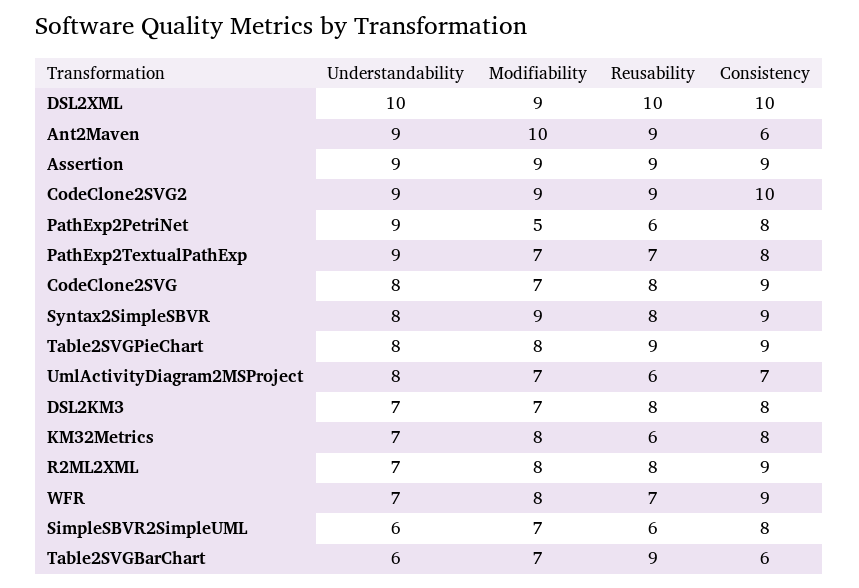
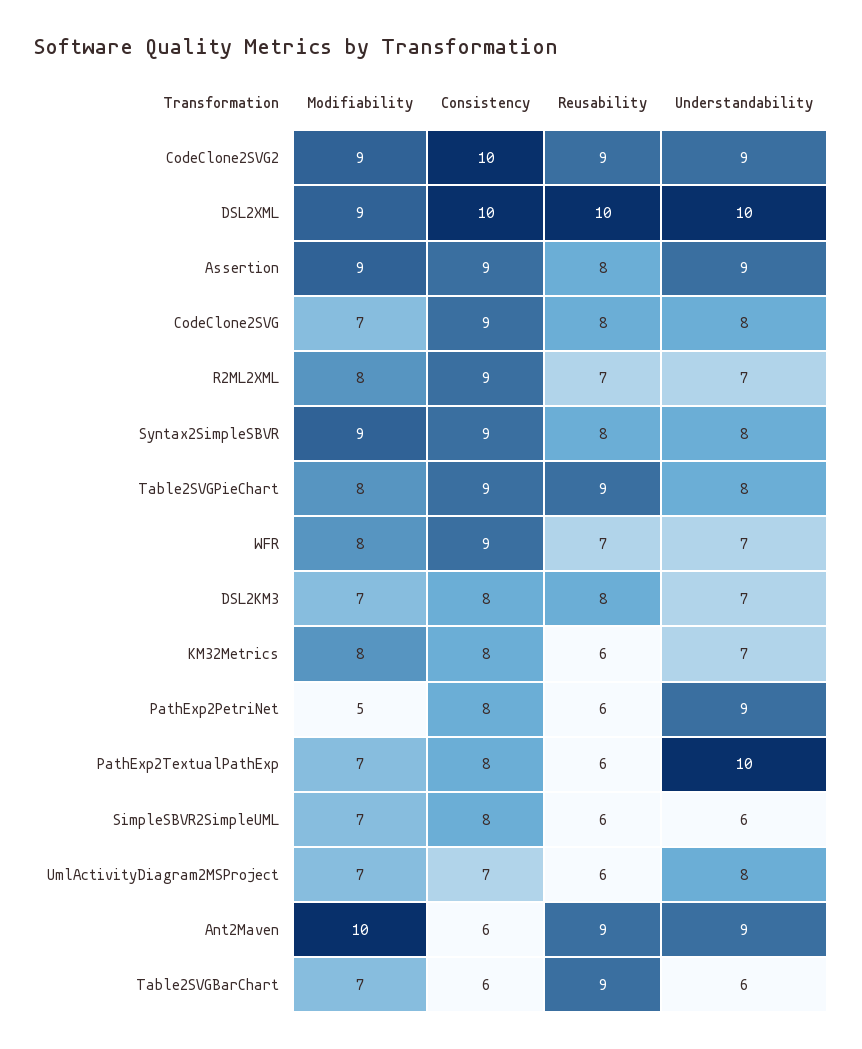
Reusability, Assertion: 9 -> 8
Understandability, PathExp2TextualPathExp: 9 -> 10
Reusability, PathExp2TextualPathExp: 7 -> 6
Reusability, R2ML2XML: 8 -> 7

